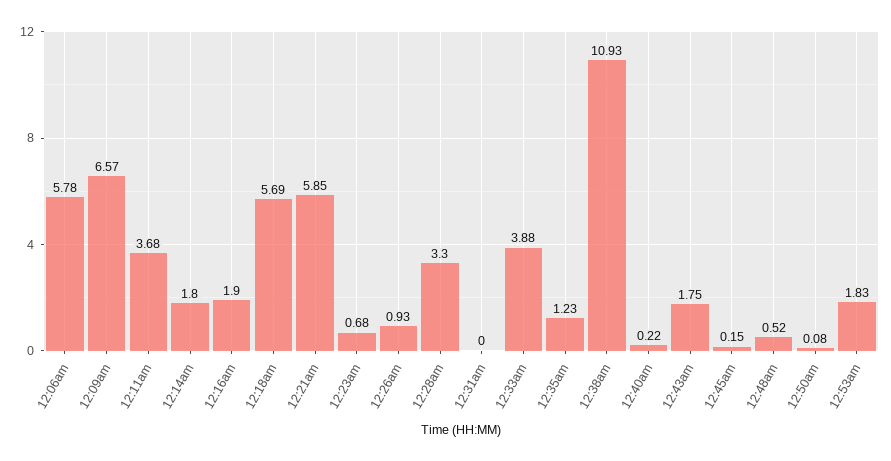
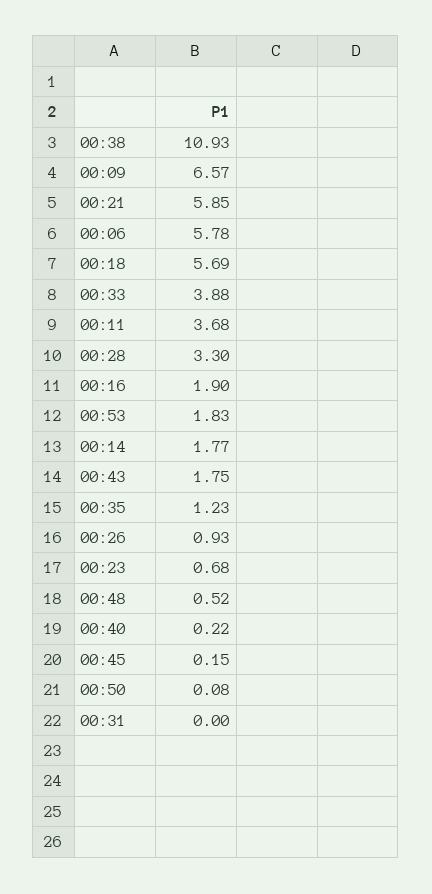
12:14am: 1.8 -> 1.77

